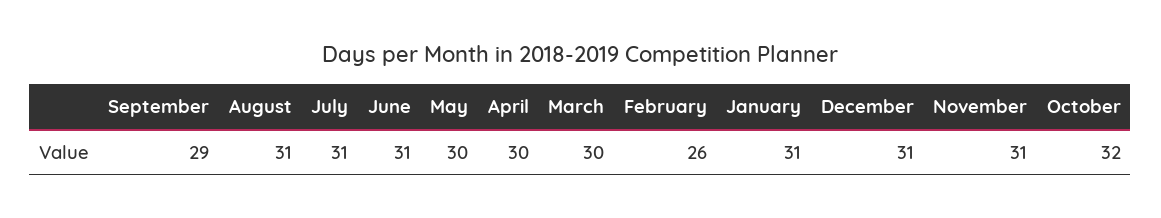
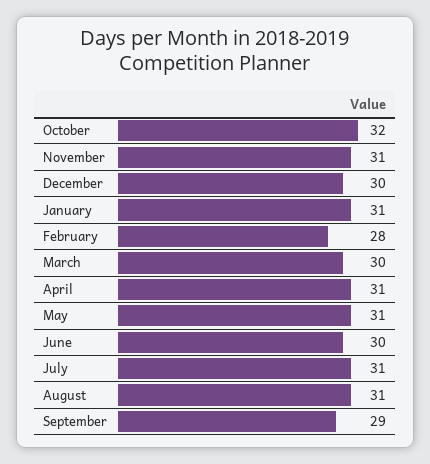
June: 31 -> 30
May: 30 -> 31
April: 30 -> 31
February: 26 -> 28
December: 31 -> 30

